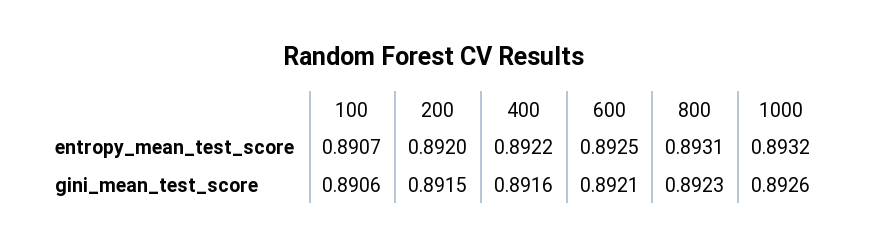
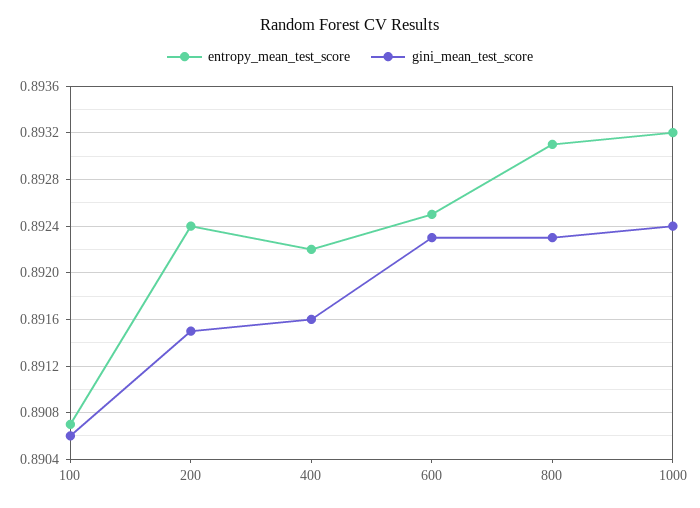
entropy_mean_test_score, 200: 0.892 -> 0.8924
gini_mean_test_score, 600: 0.8921 -> 0.8923
gini_mean_test_score, 1000: 0.8926 -> 0.8924

